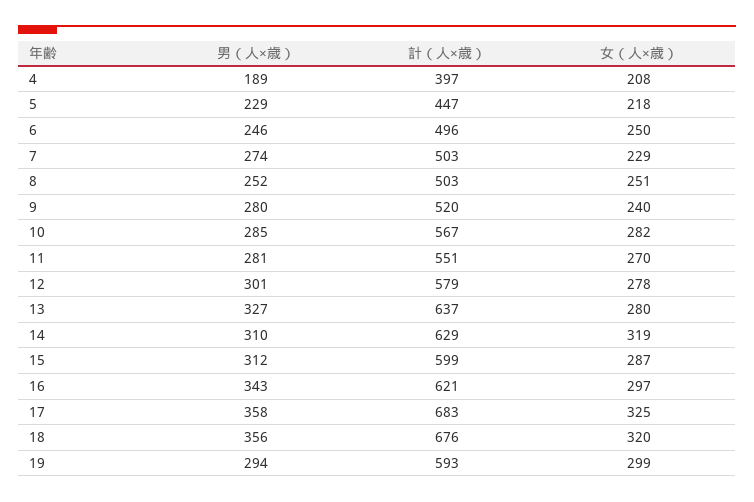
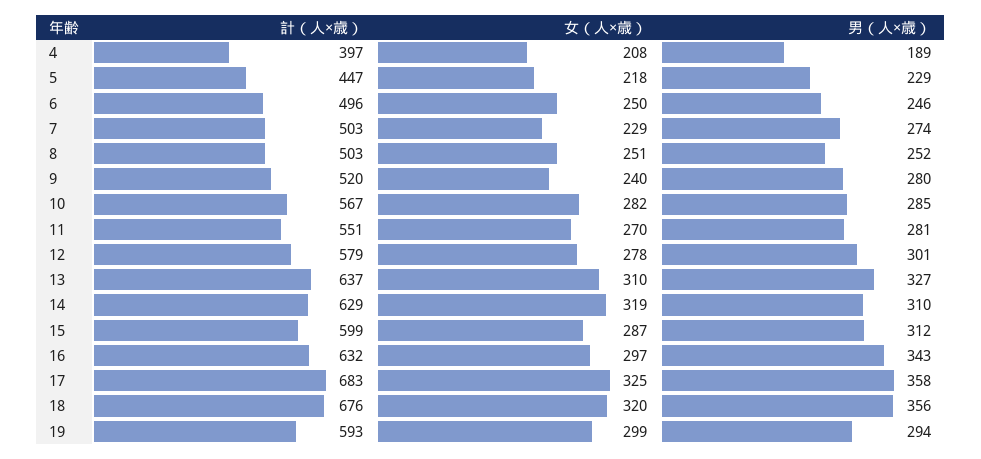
女（人×歳）, 13: 280 -> 310
計（人×歳）, 16: 621 -> 632

